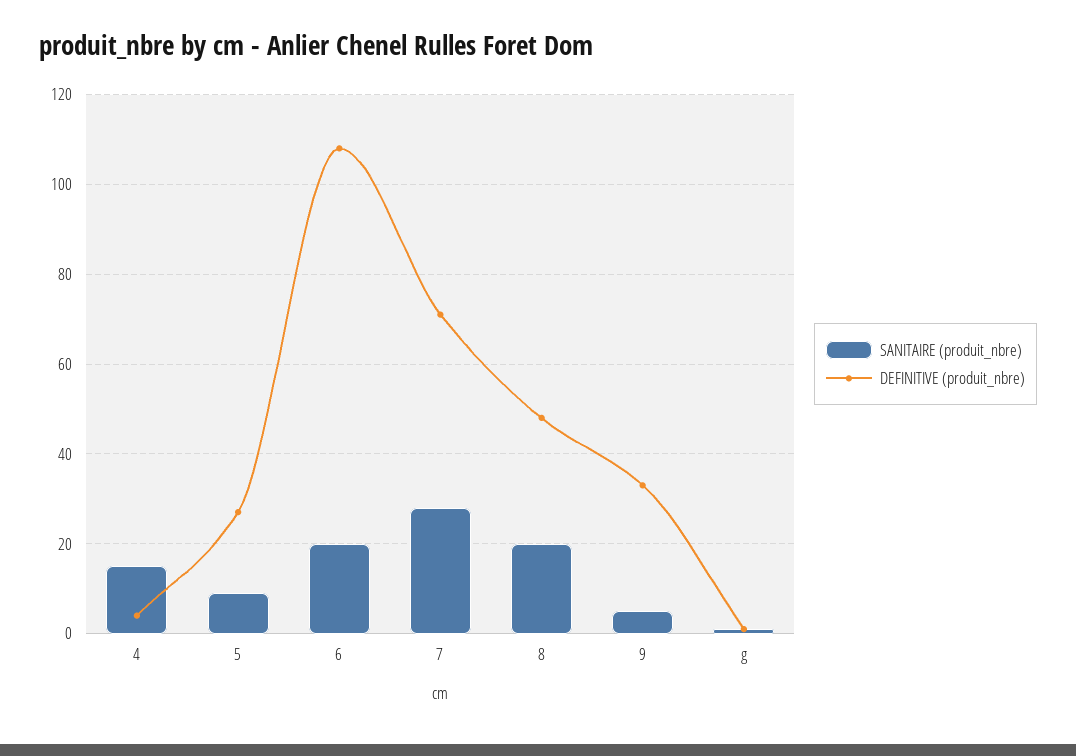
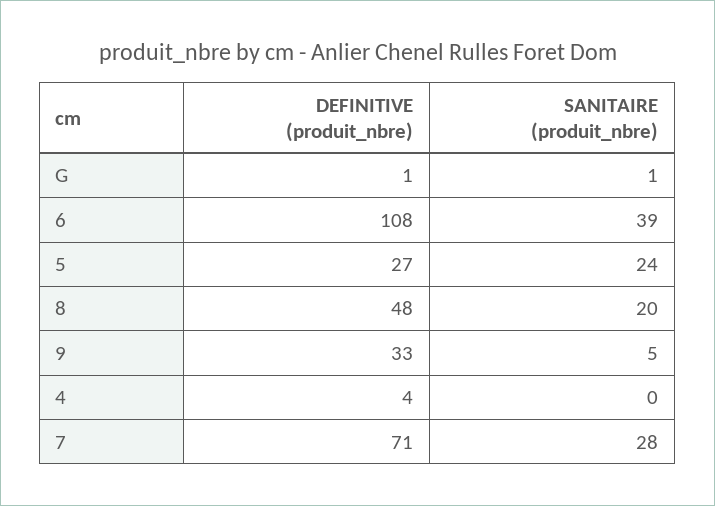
SANITAIRE (produit_nbre), 4: 15 -> 0
SANITAIRE (produit_nbre), 5: 10 -> 24
SANITAIRE (produit_nbre), 6: 20 -> 39

